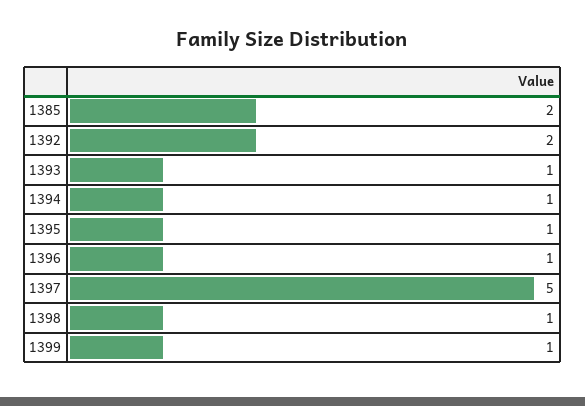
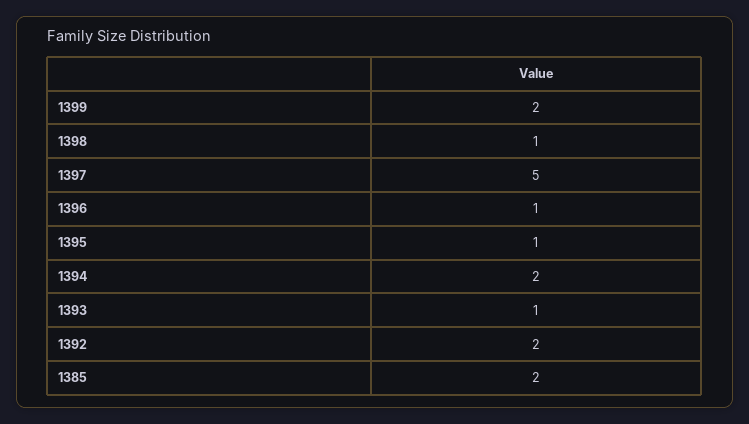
1394: 1 -> 2
1399: 1 -> 2

